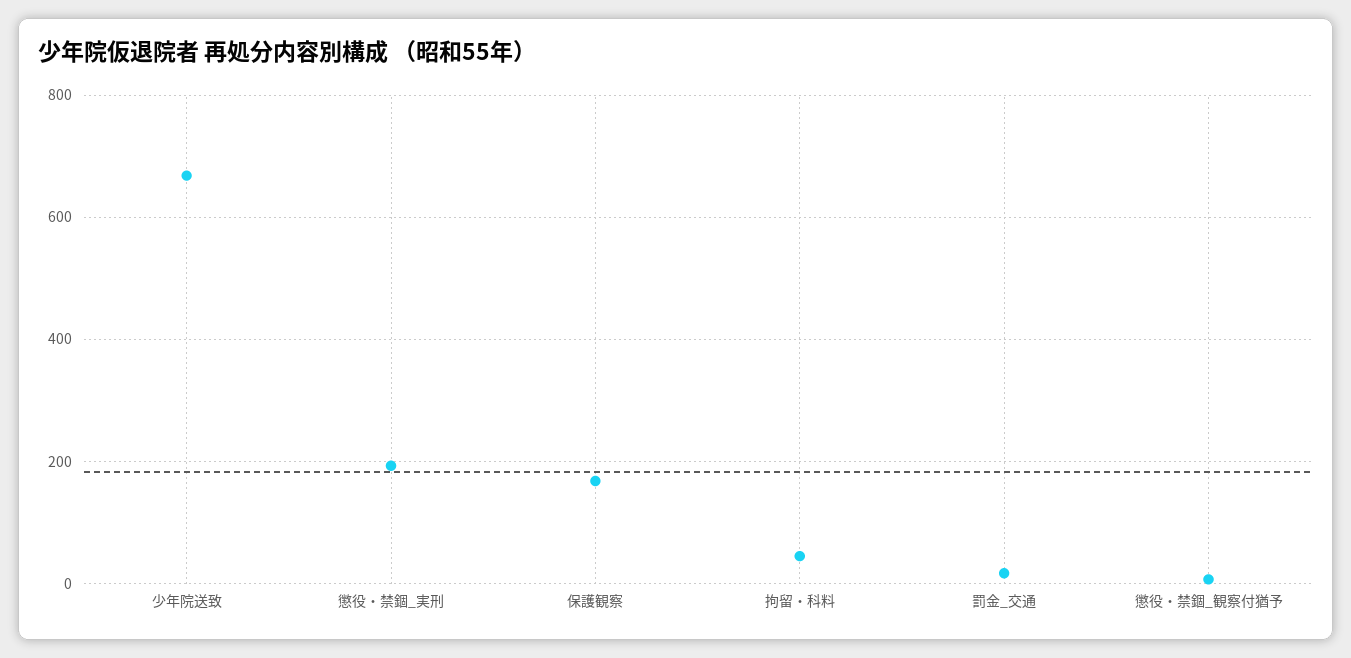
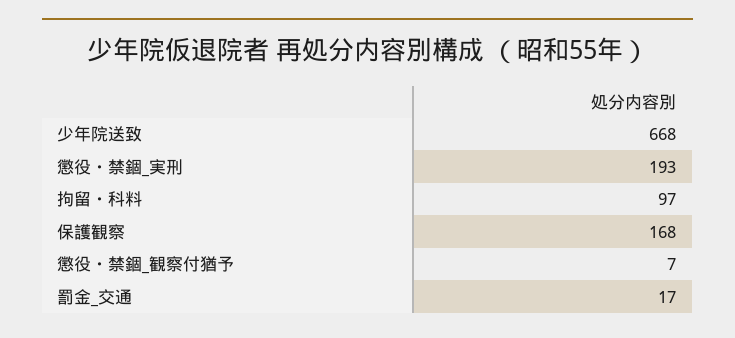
拘留・科料: 40 -> 97

